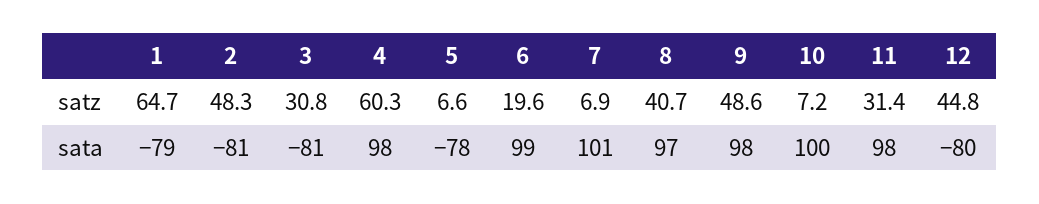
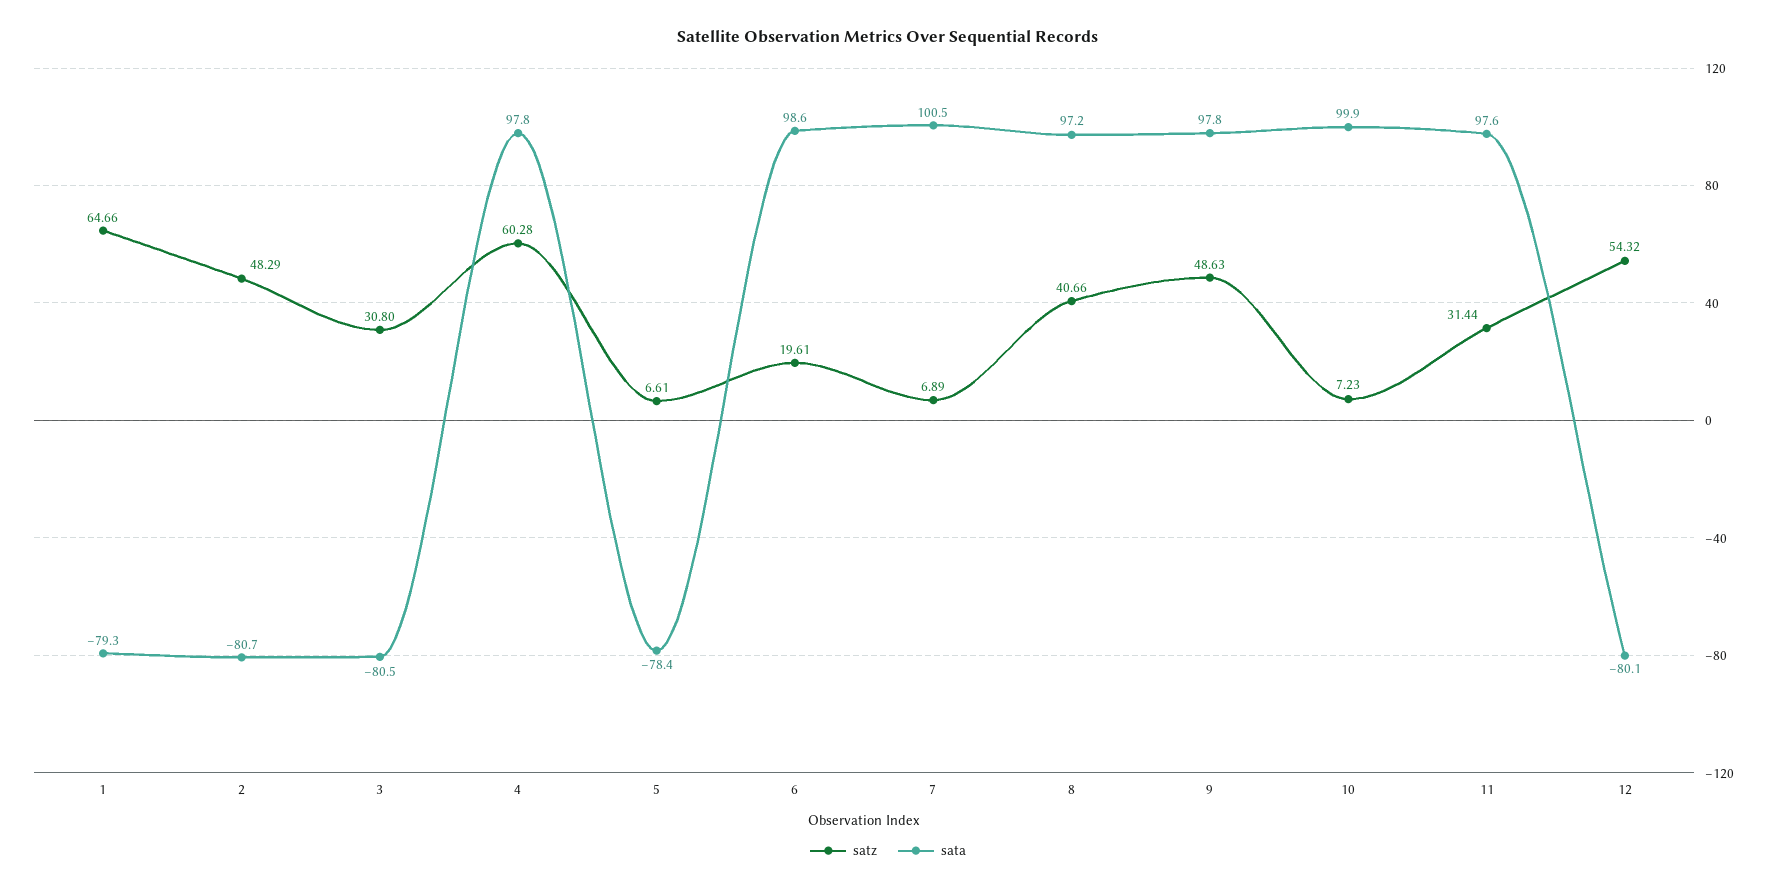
satz, 12: 44.8 -> 54.32

